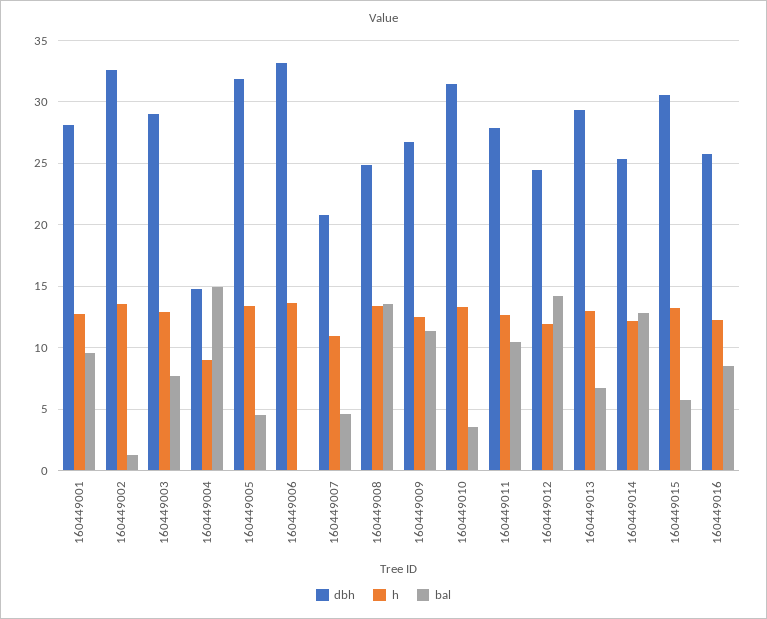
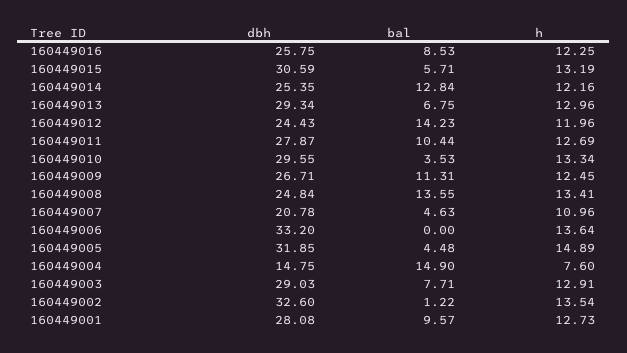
h, 160449004: 9 -> 7.6
h, 160449005: 13.5 -> 14.89
dbh, 160449010: 31.5 -> 29.55

